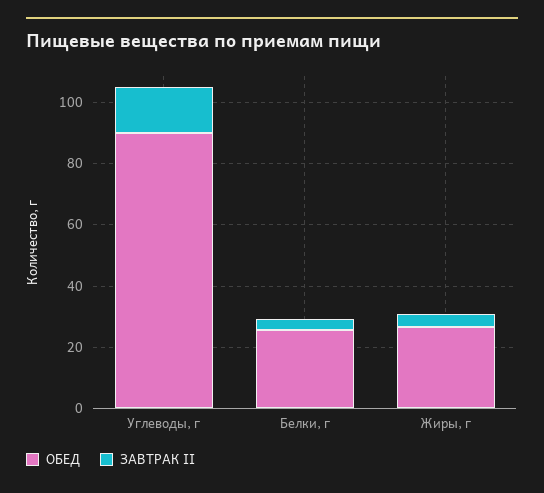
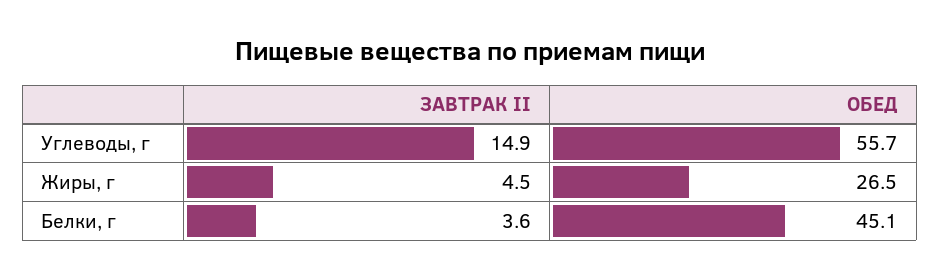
ОБЕД, Углеводы, г: 90 -> 55.7
ОБЕД, Белки, г: 25 -> 45.1

